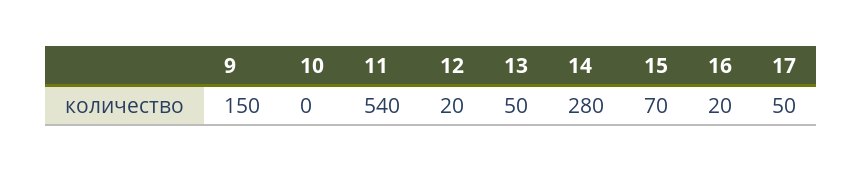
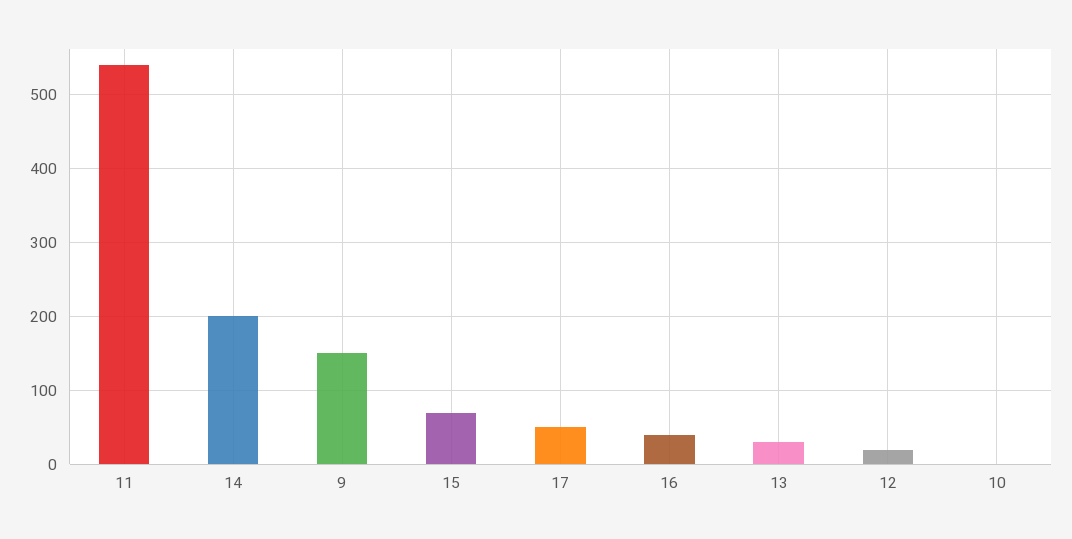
13: 50 -> 30
14: 280 -> 200
16: 20 -> 40

